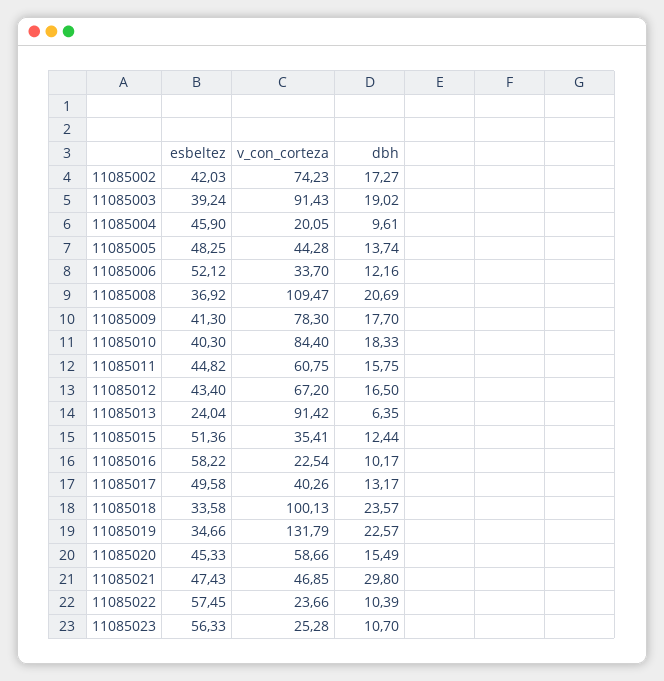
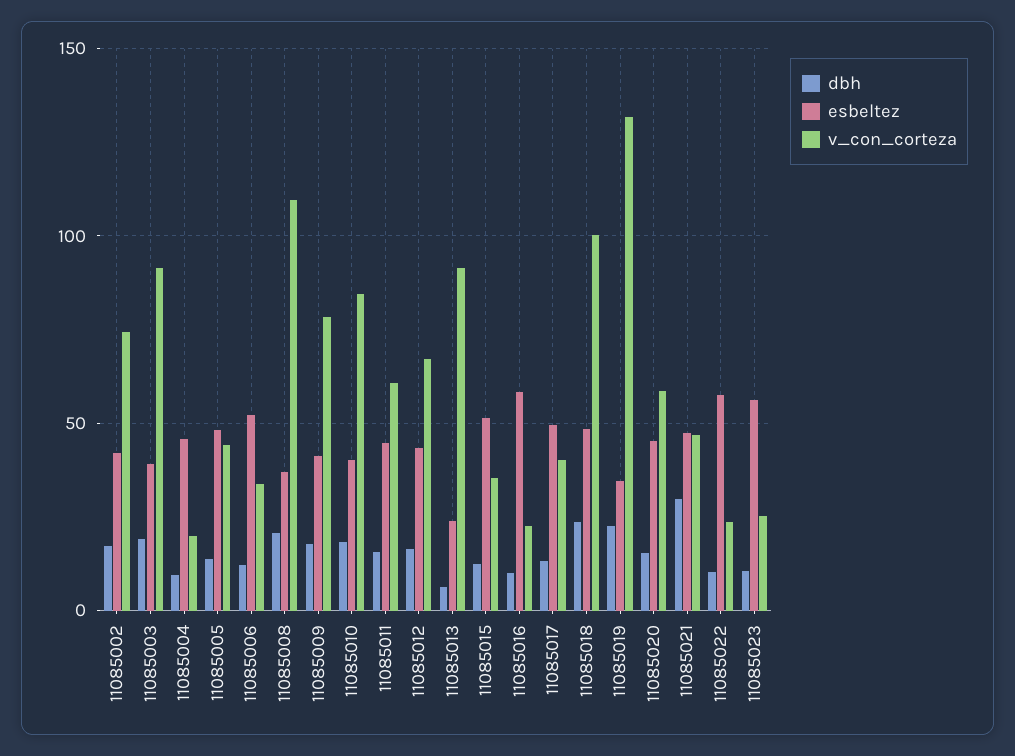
esbeltez, 11085018: 33.58 -> 50

